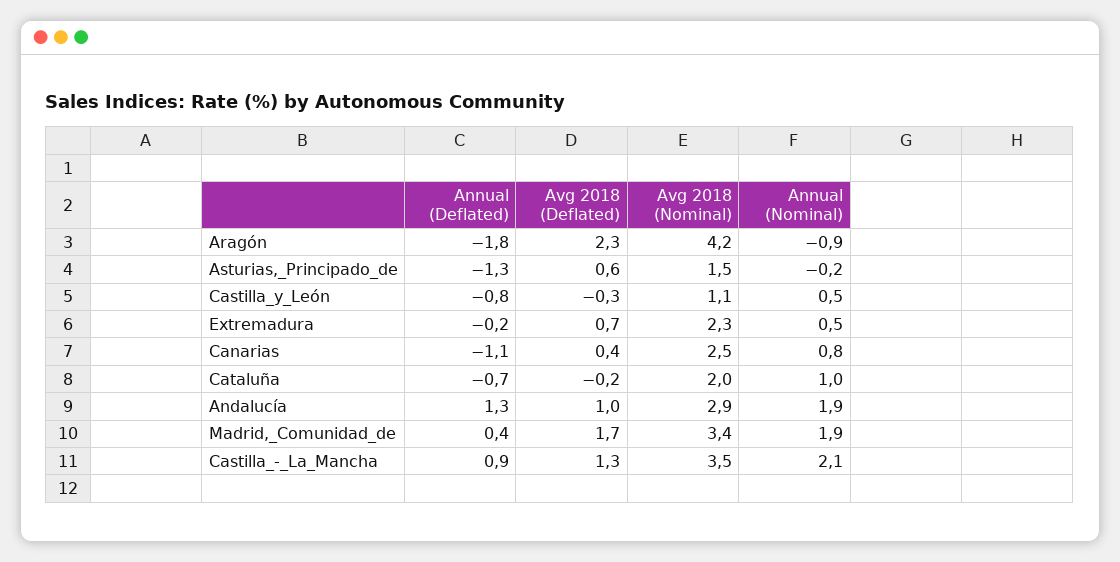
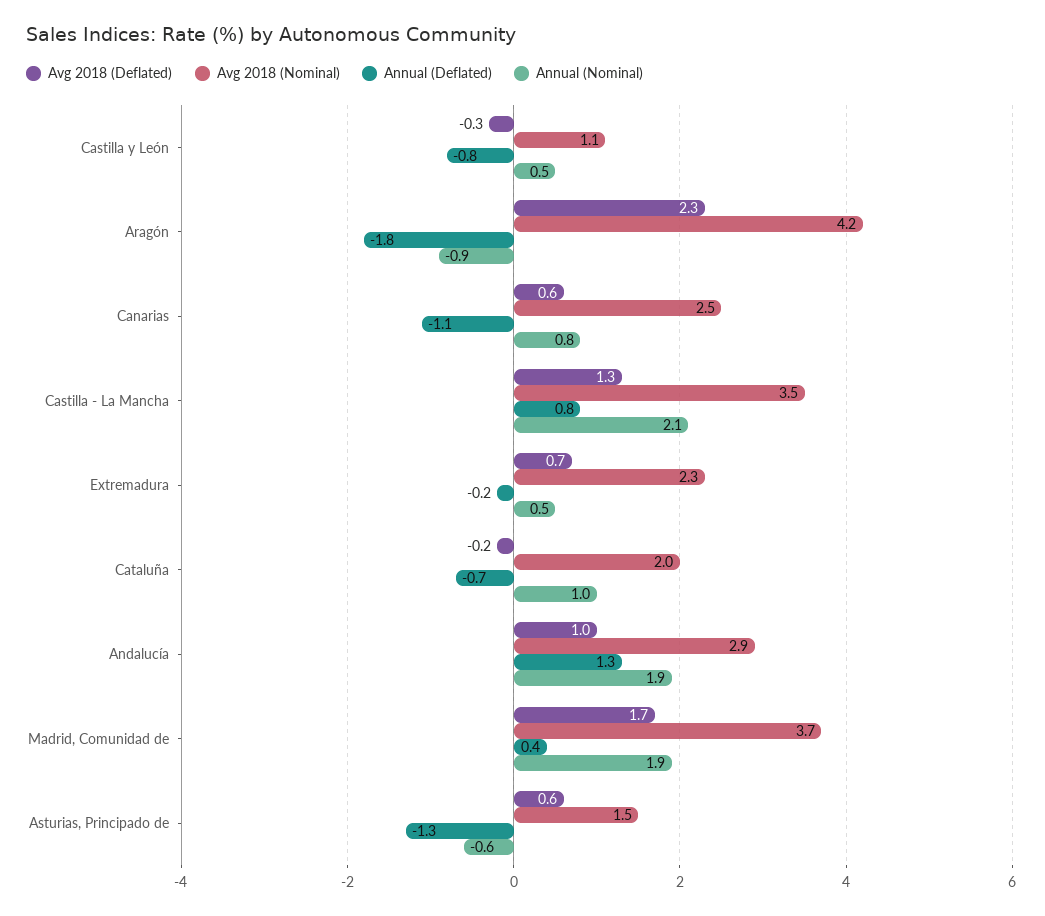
Annual (Nominal), Asturias,_Principado_de: -0.2 -> -0.6
Avg 2018 (Deflated), Canarias: 0.4 -> 0.6
Avg 2018 (Nominal), Madrid,_Comunidad_de: 3.4 -> 3.7
Annual (Deflated), Castilla_-_La_Mancha: 0.9 -> 0.8

